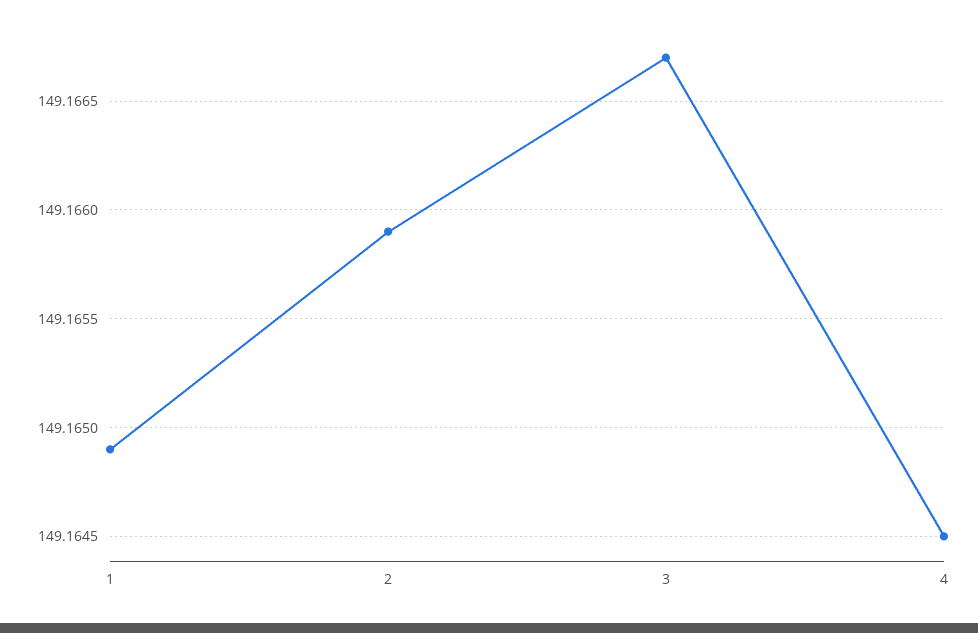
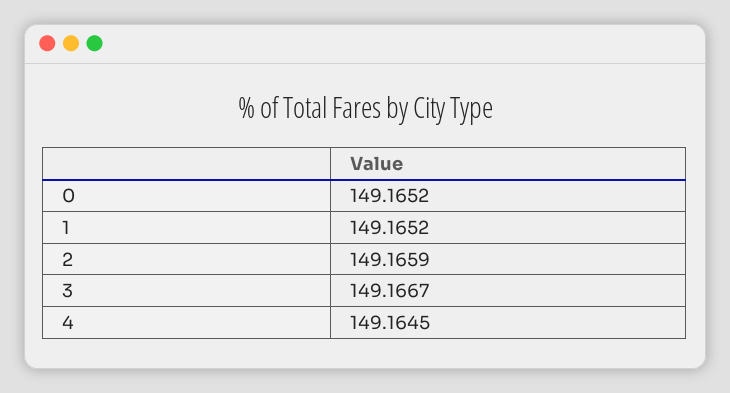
1: 149.1649 -> 149.1652
0: none -> 149.1652

